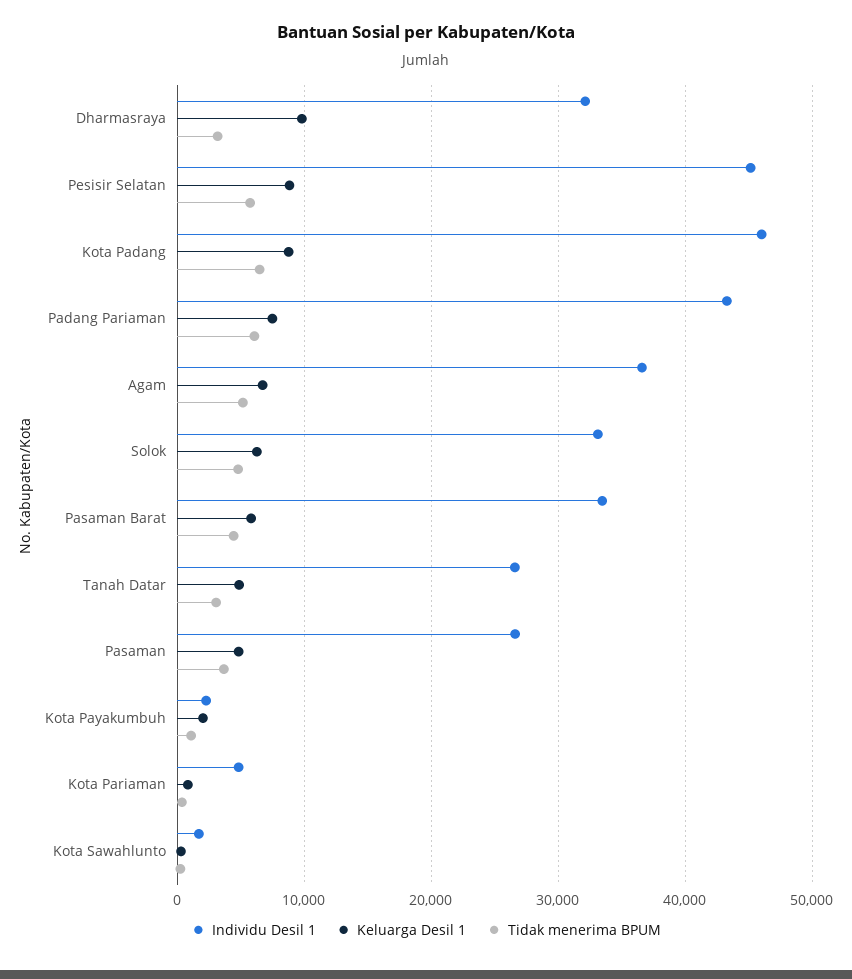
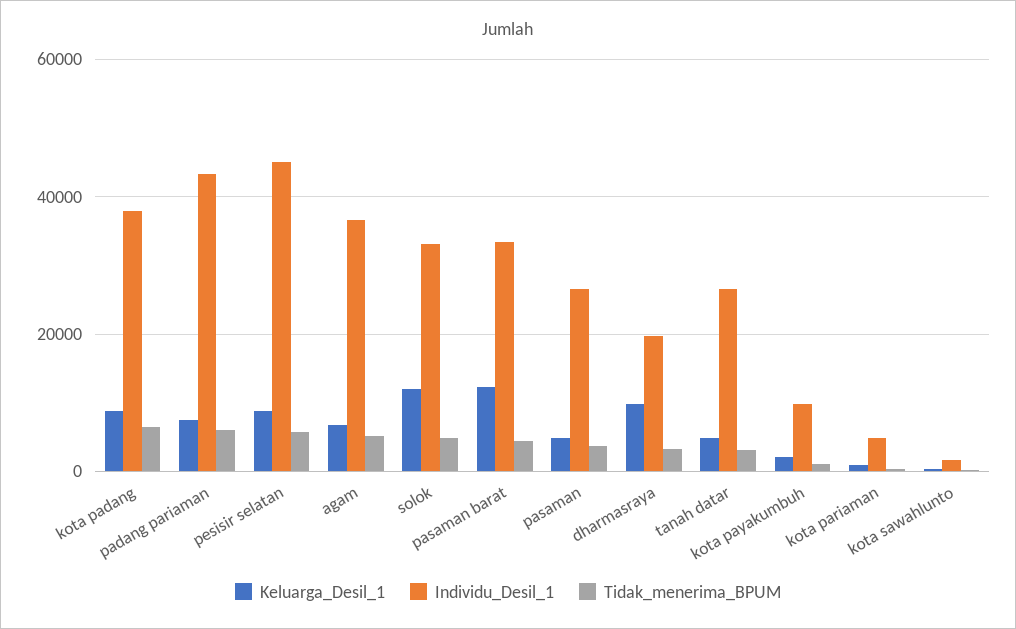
Individu Desil 1, Dharmasraya: 32000 -> 20000
Individu Desil 1, Kota Padang: 46000 -> 38000
Keluarga Desil 1, Solok: 6000 -> 12000
Keluarga Desil 1, Pasaman Barat: 6000 -> 12000
Individu Desil 1, Kota Payakumbuh: 2000 -> 10000

